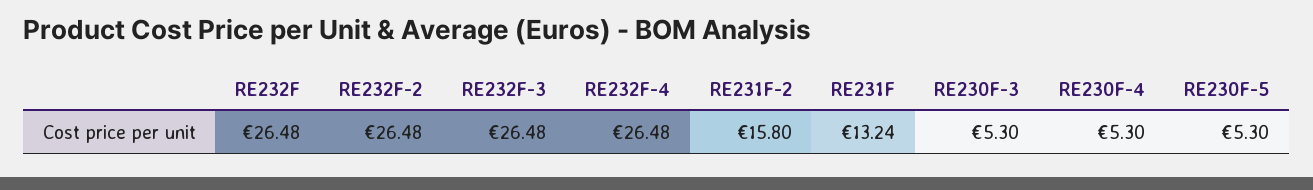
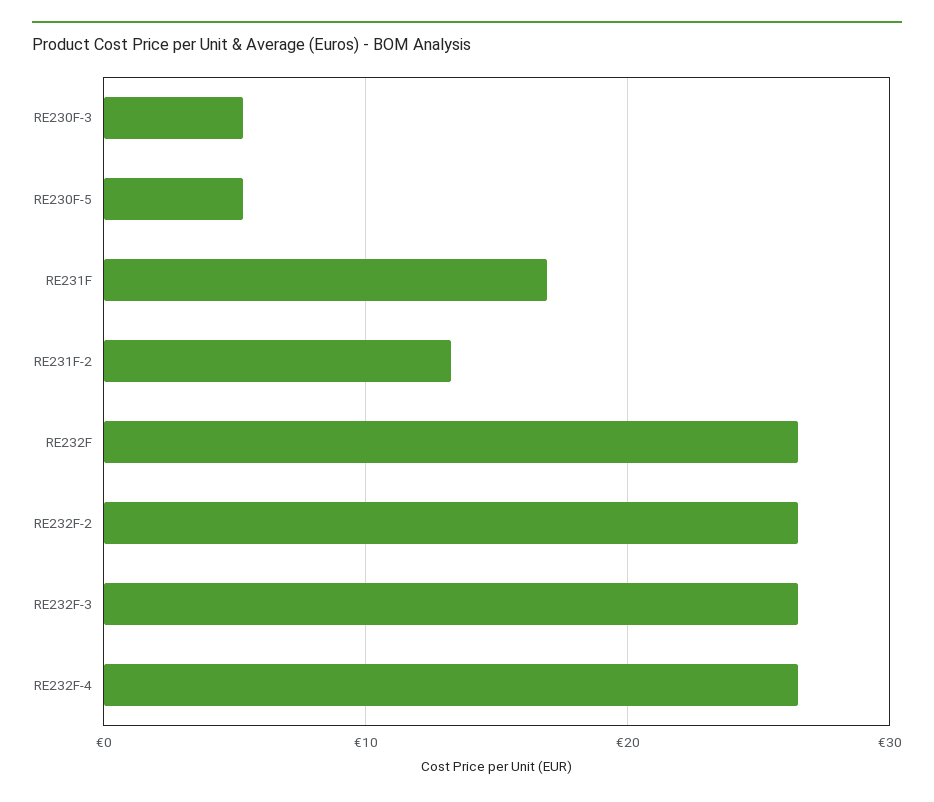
RE231F-2: 15.8 -> 13
RE231F: 13.24 -> 17
RE230F-4: 5.3 -> none

